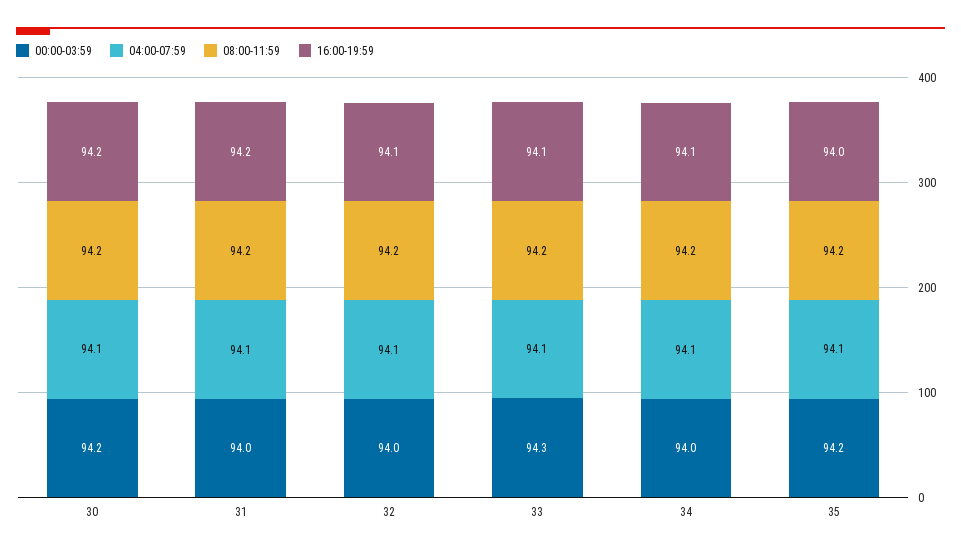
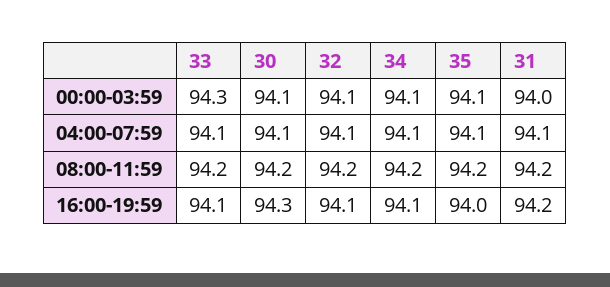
00:00-03:59, 30: 94.2 -> 94.1
16:00-19:59, 30: 94.2 -> 94.3
00:00-03:59, 32: 94 -> 94.1
00:00-03:59, 34: 94 -> 94.1
00:00-03:59, 35: 94.2 -> 94.1

